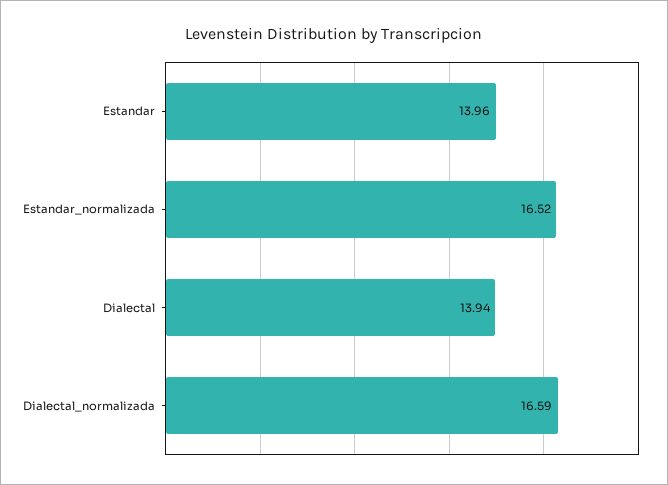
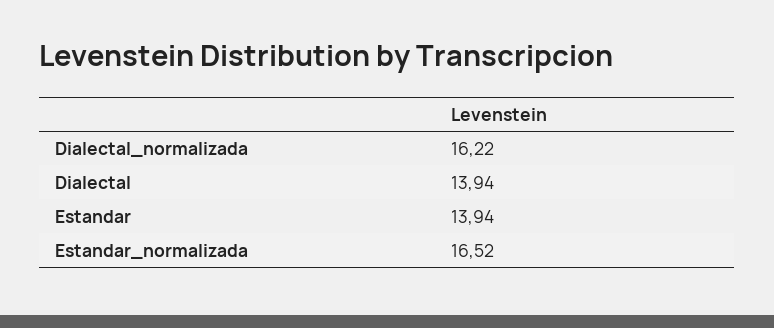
Estandar: 13.96 -> 13.94
Dialectal_normalizada: 16.59 -> 16.22

